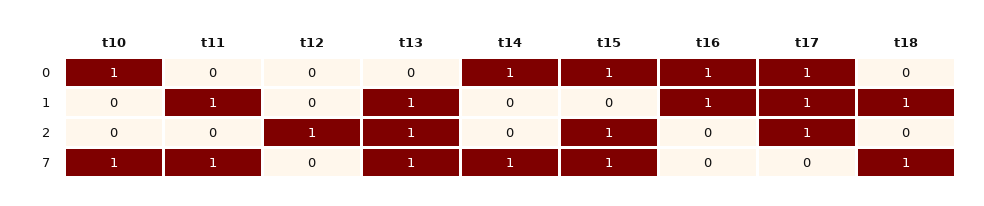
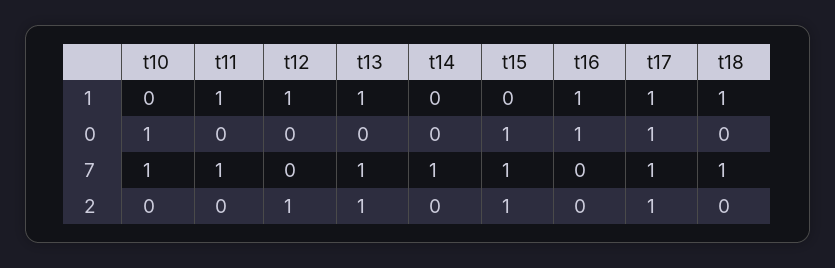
t14, 0: 1 -> 0
t12, 1: 0 -> 1
t17, 7: 0 -> 1

